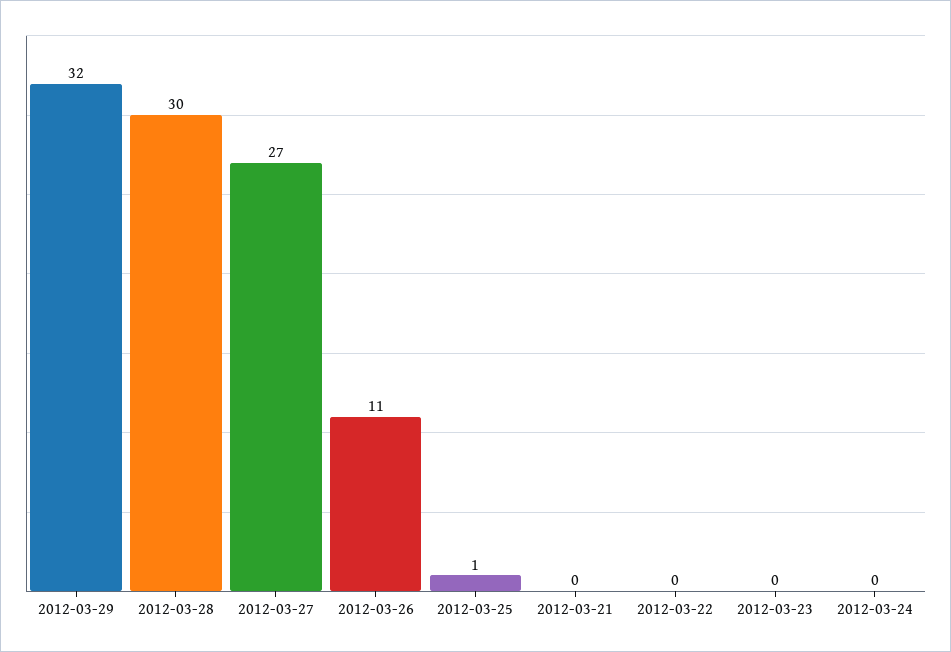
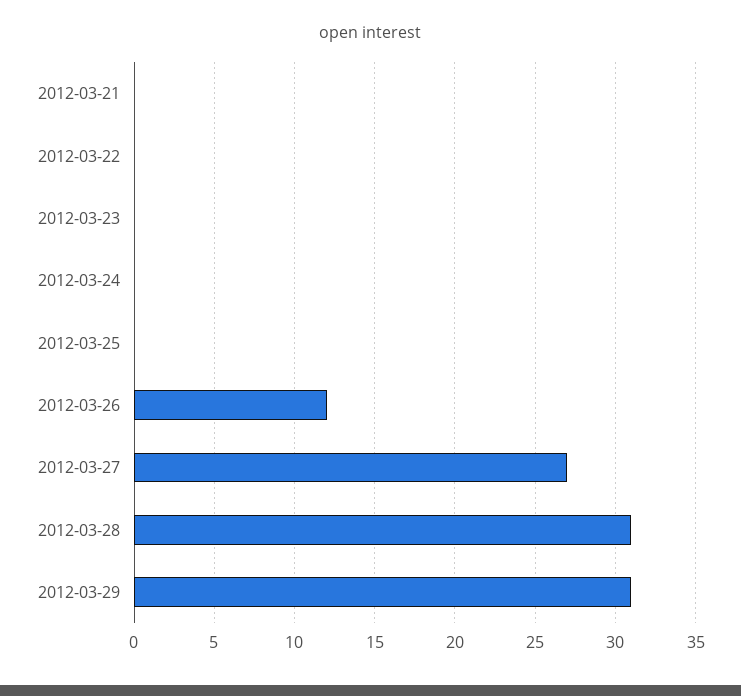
2012-03-29: 32 -> 31
2012-03-28: 30 -> 31
2012-03-26: 11 -> 12
2012-03-25: 1 -> 0

